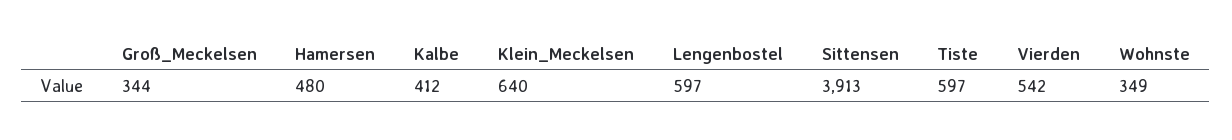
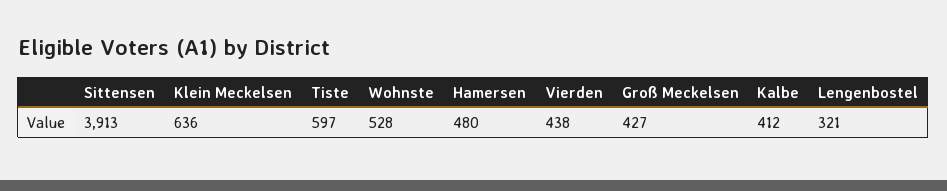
Groß_Meckelsen: 344 -> 427
Klein_Meckelsen: 640 -> 636
Lengenbostel: 597 -> 321
Vierden: 542 -> 438
Wohnste: 349 -> 528

